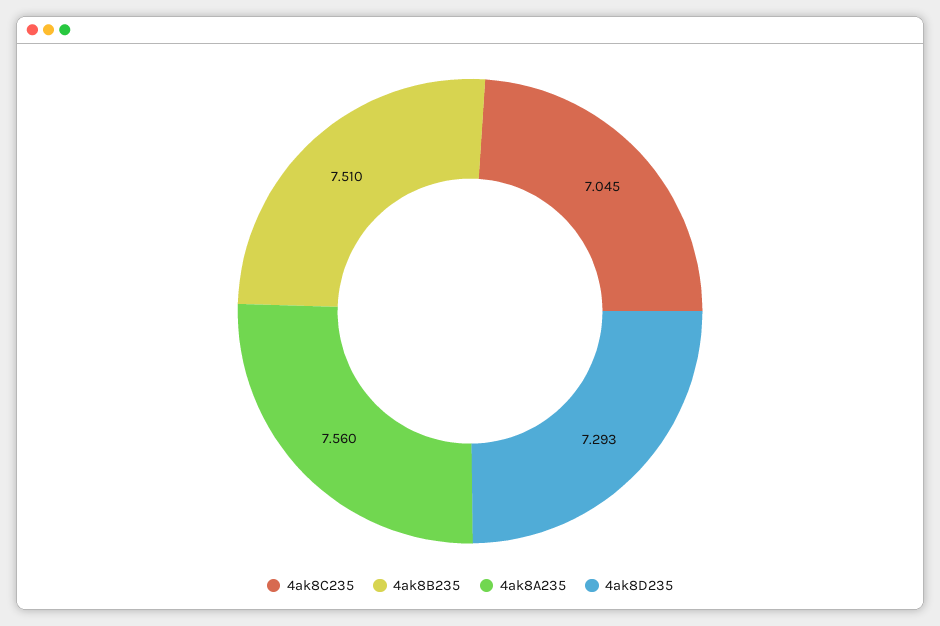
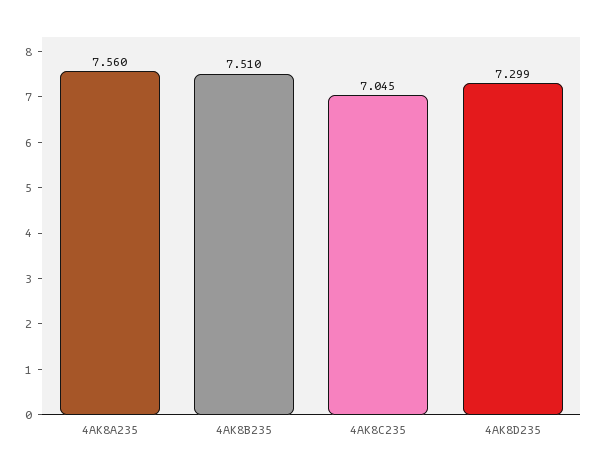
4ak8D235: 7.293 -> 7.299

